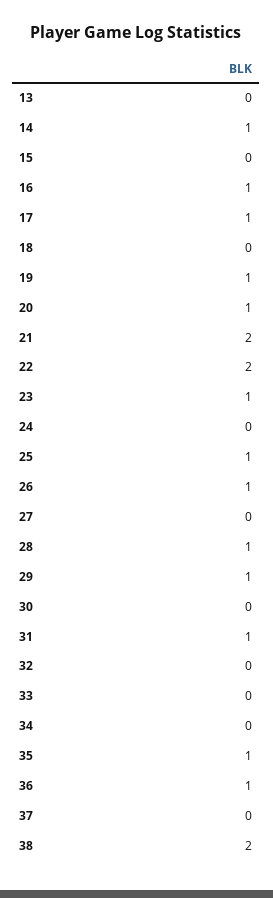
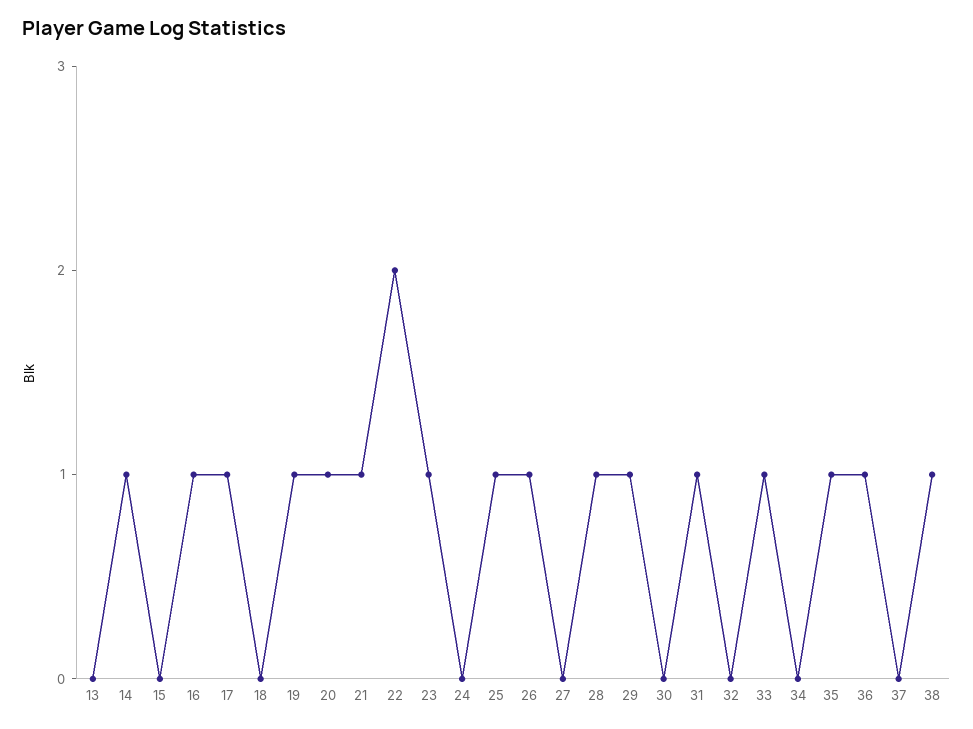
21: 2 -> 1
33: 0 -> 1
38: 2 -> 1

